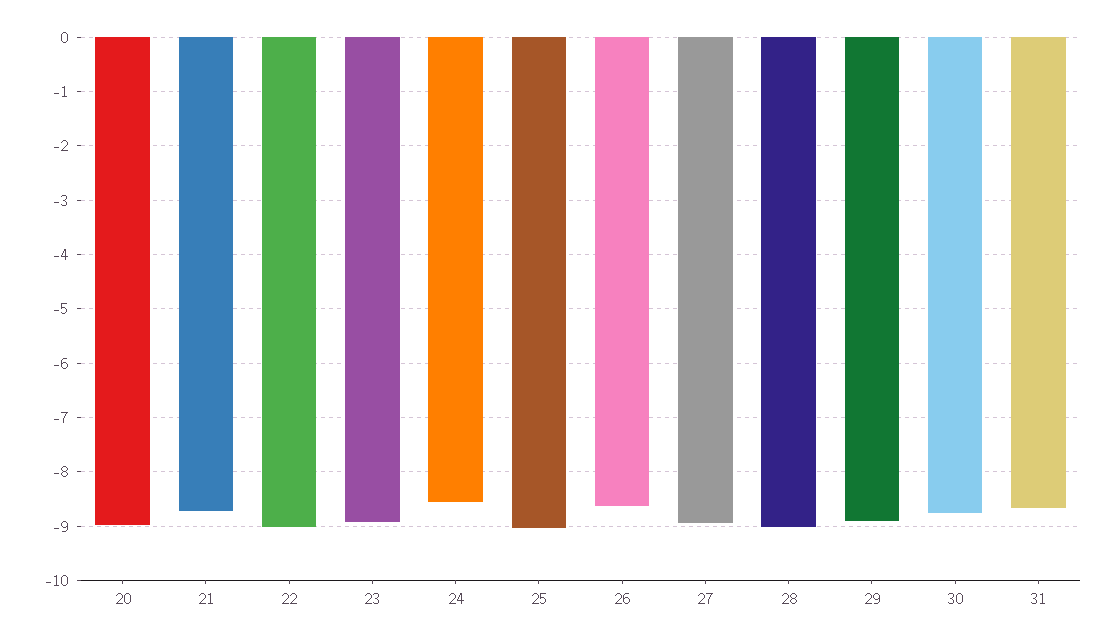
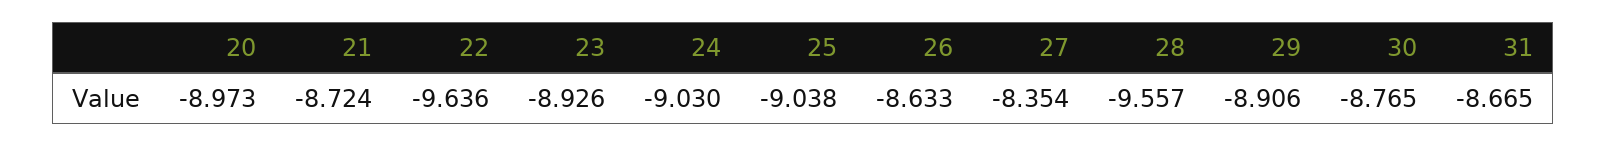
22: -9 -> -9.636
24: -8.6 -> -9.03
27: -9 -> -8.354
28: -9 -> -9.557

